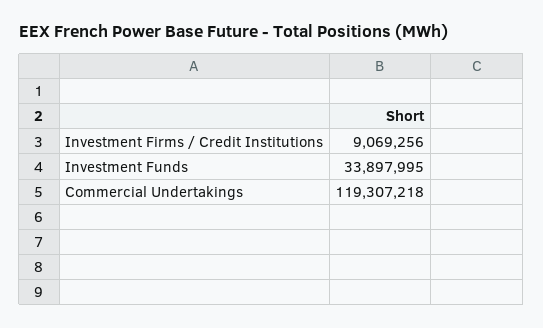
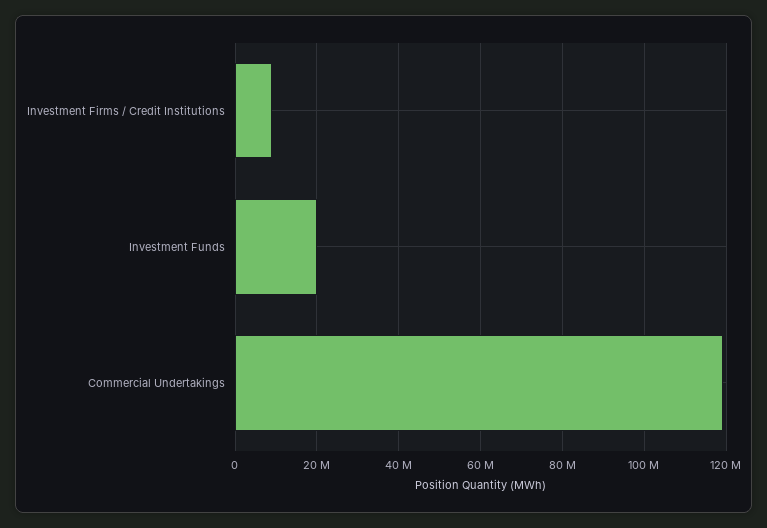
Investment Funds: 33897995 -> 20000000

